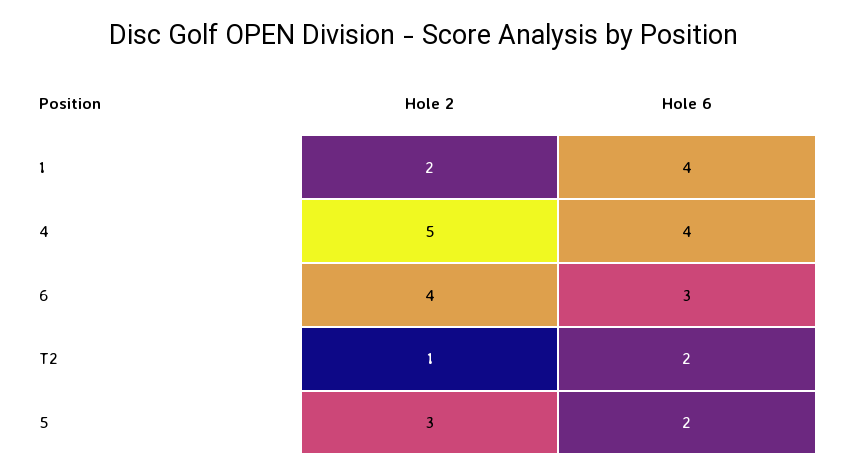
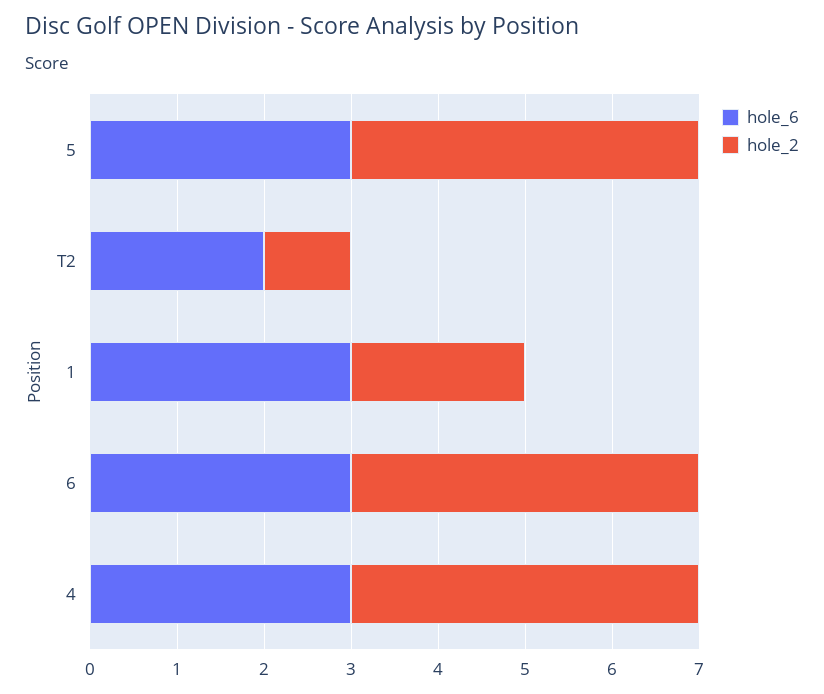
Hole 6, 1: 4 -> 3
Hole 2, 4: 5 -> 4
Hole 6, 4: 4 -> 3
Hole 2, 5: 3 -> 4
Hole 6, 5: 2 -> 3

